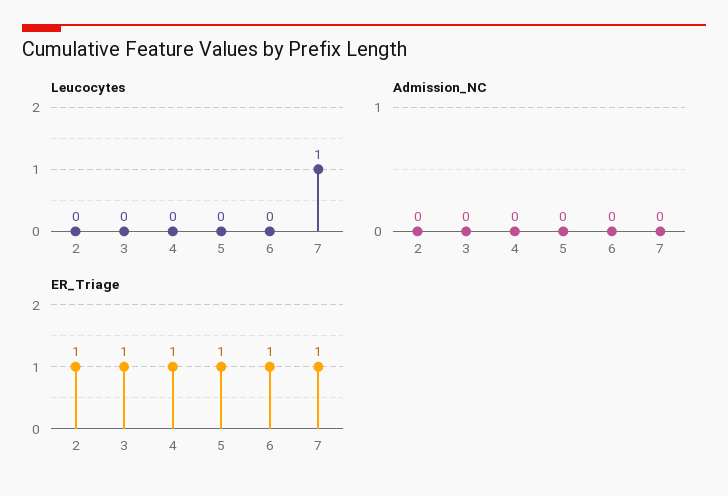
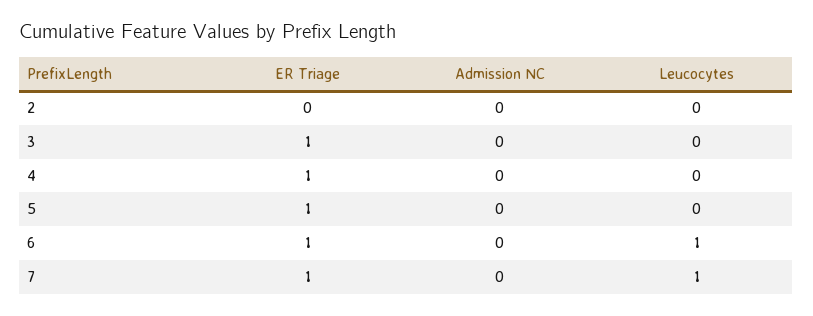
Leucocytes, 6: 0 -> 1
ER_Triage, 2: 1 -> 0

